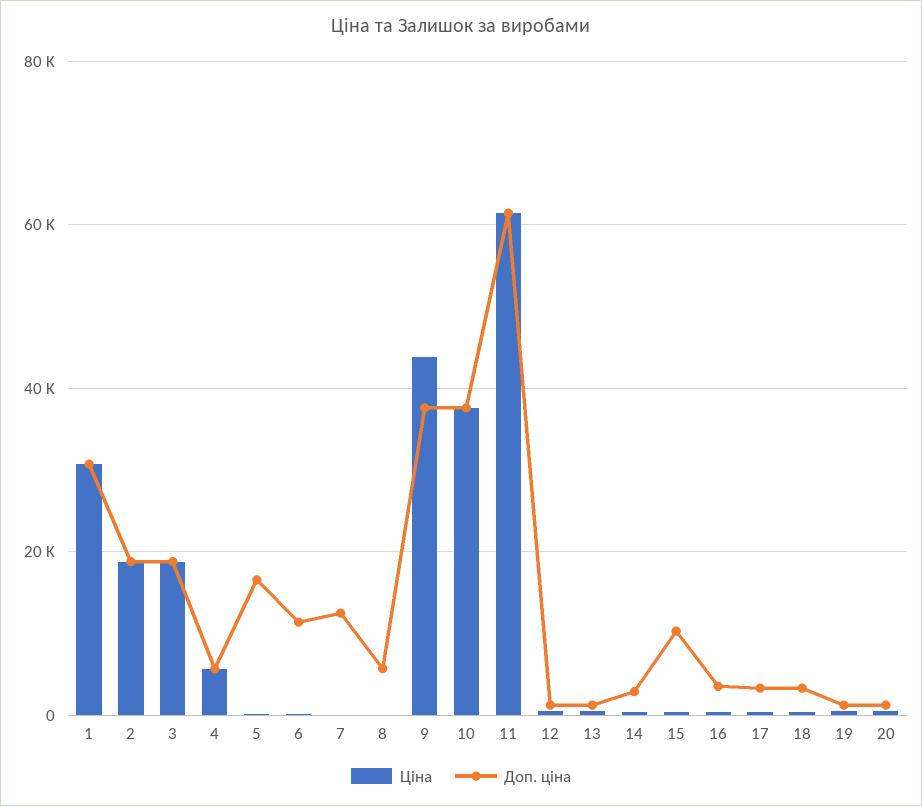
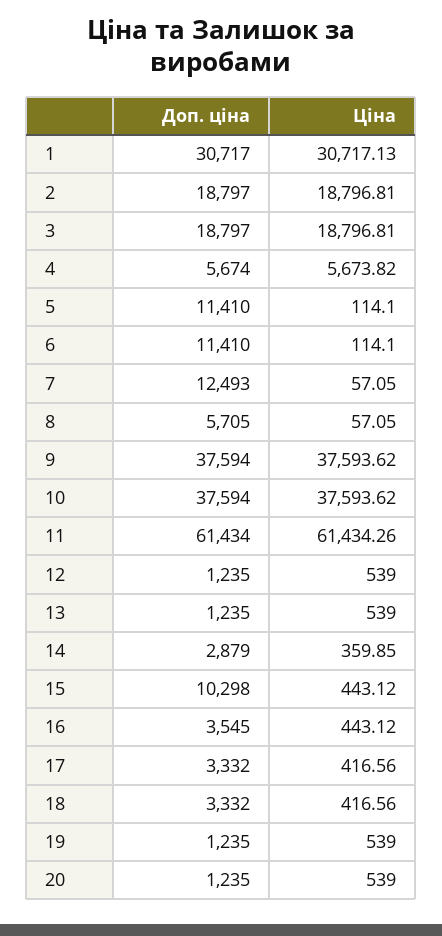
Доп. ціна, 5: 16000 -> 11410
Ціна, 9: 44000 -> 37593.62

